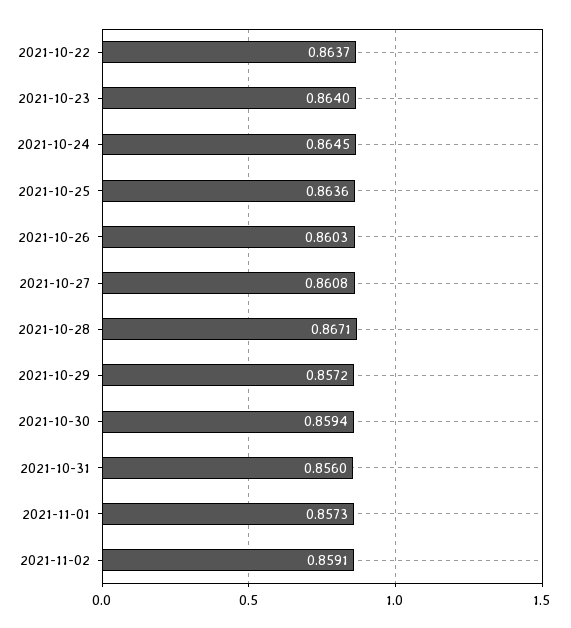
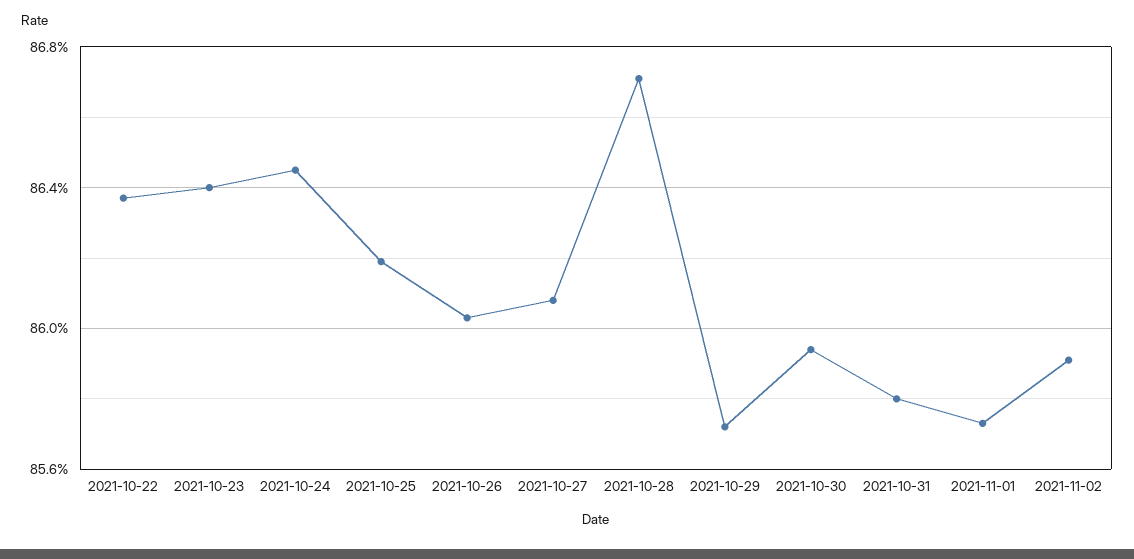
2021-10-25: 0.8636 -> 0.862
2021-10-31: 0.856 -> 0.858

